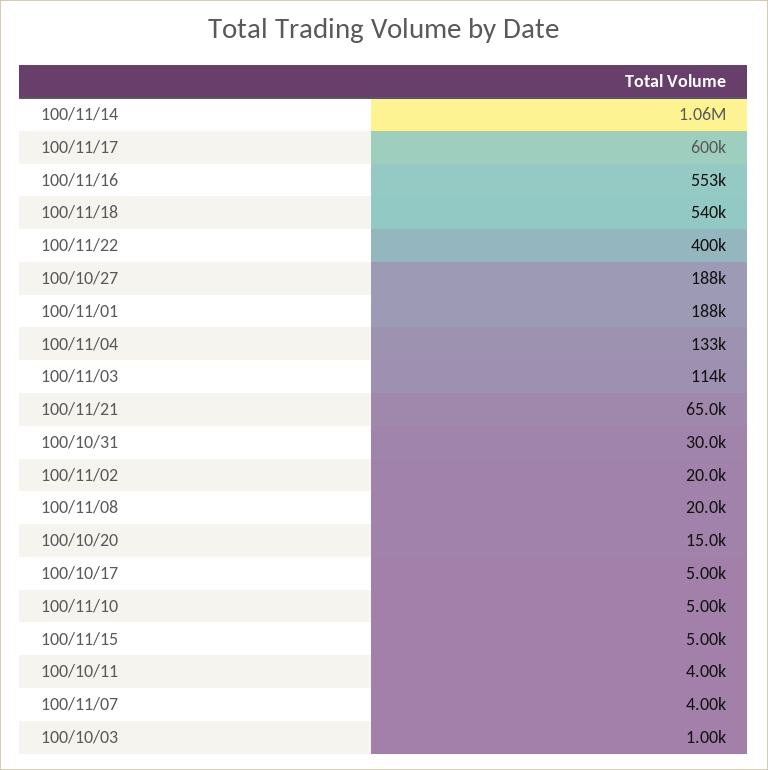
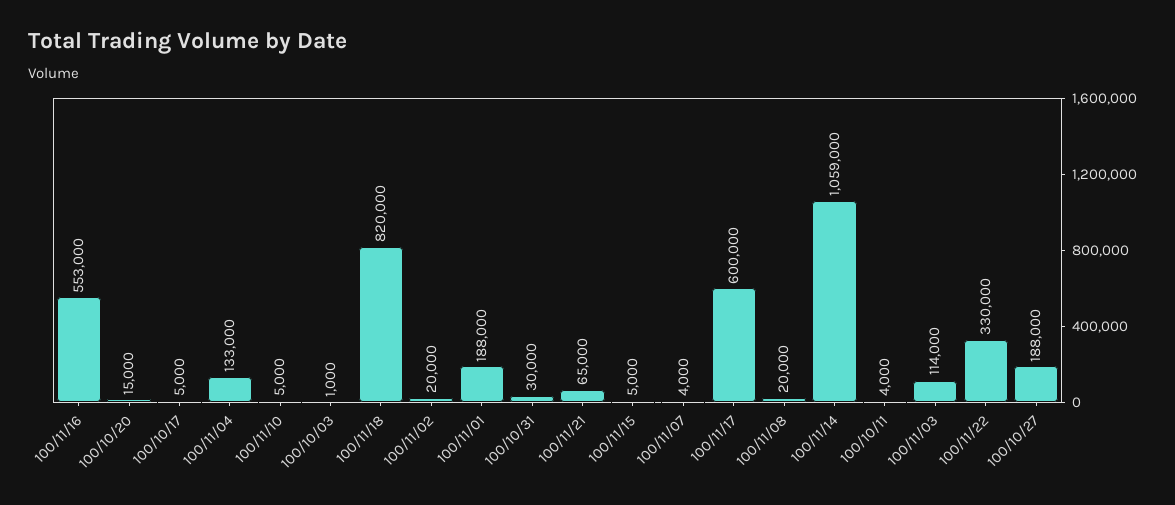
100/11/18: 540000 -> 820000
100/11/22: 400000 -> 330000

